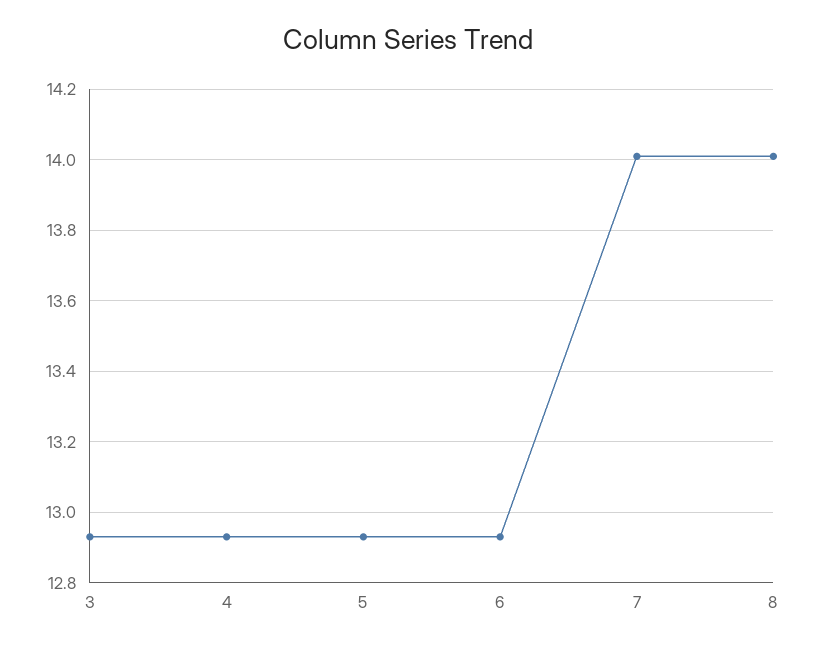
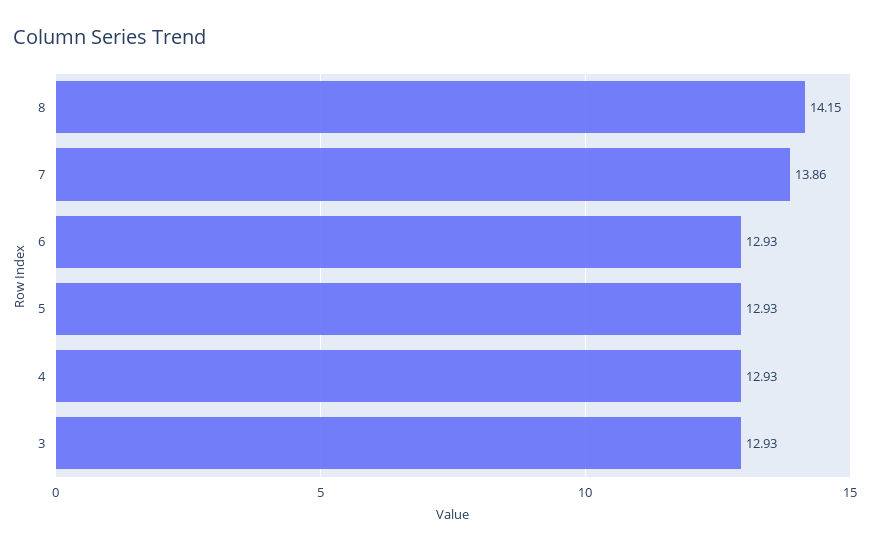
7: 14 -> 13.86
8: 14 -> 14.15

